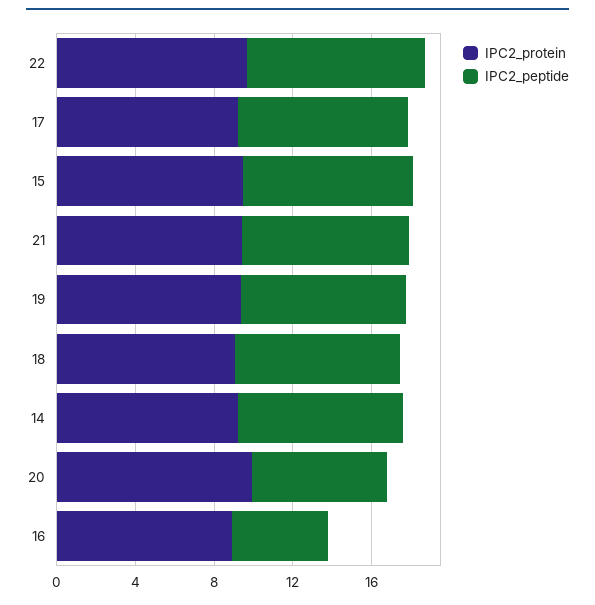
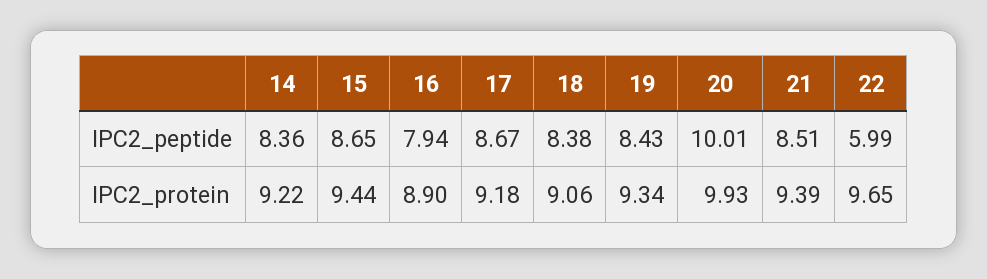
IPC2_peptide, 22: 9 -> 5.99
IPC2_peptide, 20: 7 -> 10.01
IPC2_peptide, 16: 5 -> 7.94

